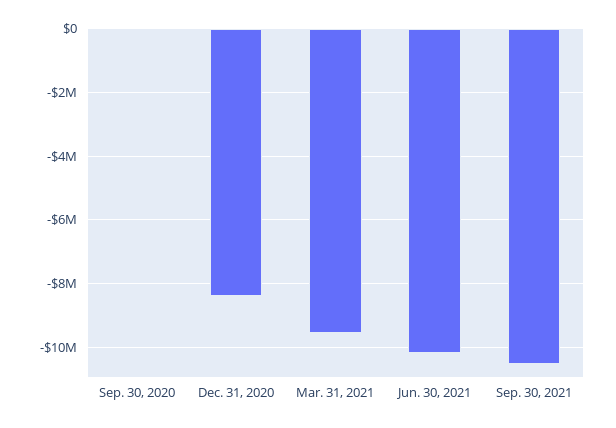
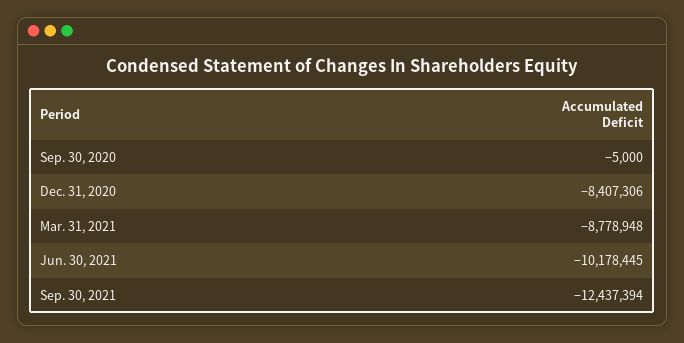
Mar. 31, 2021: -9600000 -> -8778948
Sep. 30, 2021: -10600000 -> -12437394

